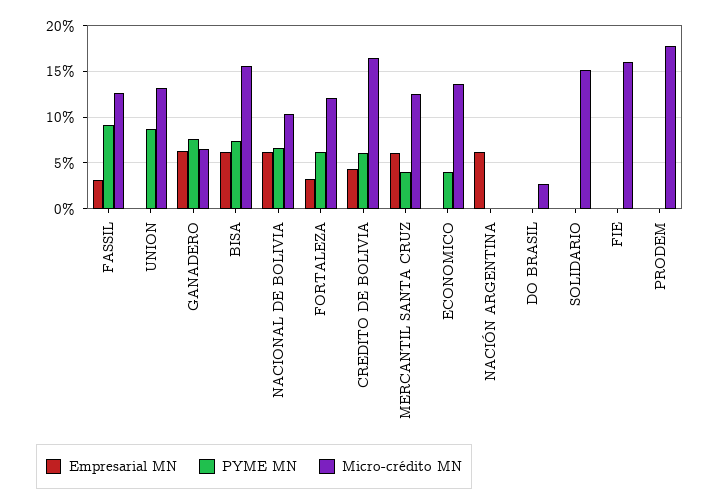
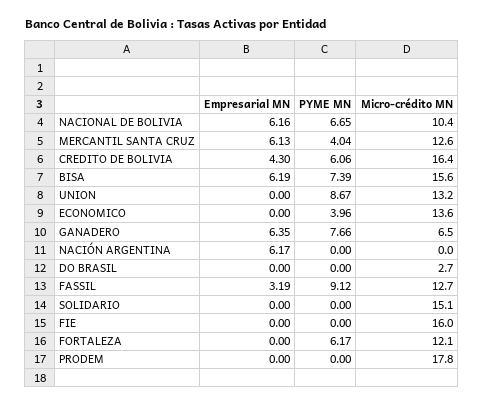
Empresarial MN, FORTALEZA: 3 -> 0

